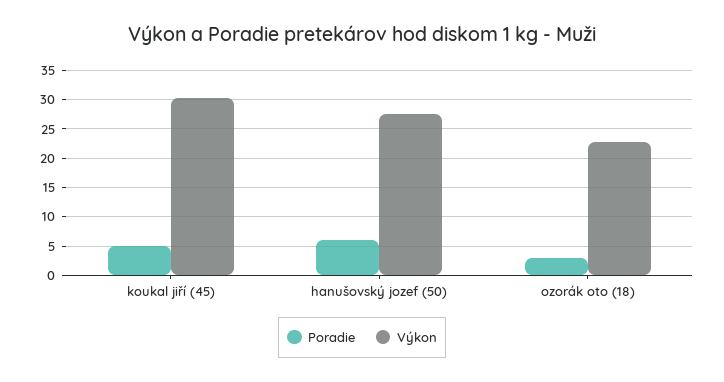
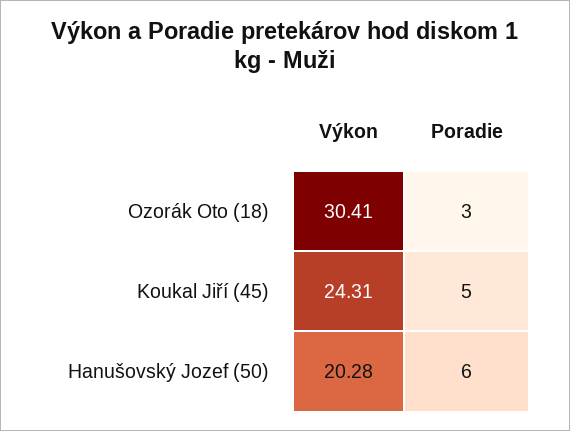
Výkon, koukal jiří (45): 30 -> 24.31
Výkon, hanušovský jozef (50): 27.5 -> 20.28
Výkon, ozorák oto (18): 22.5 -> 30.41

